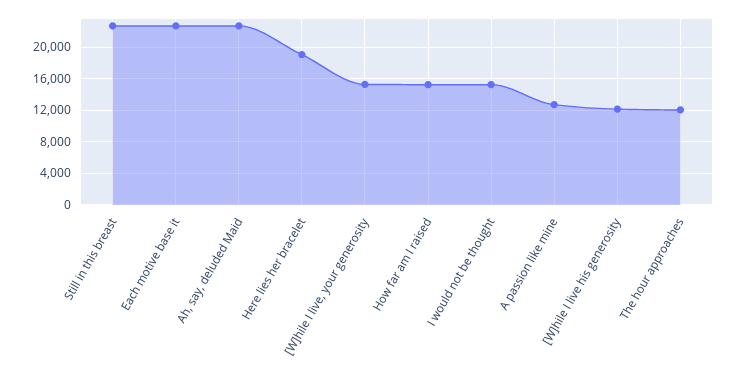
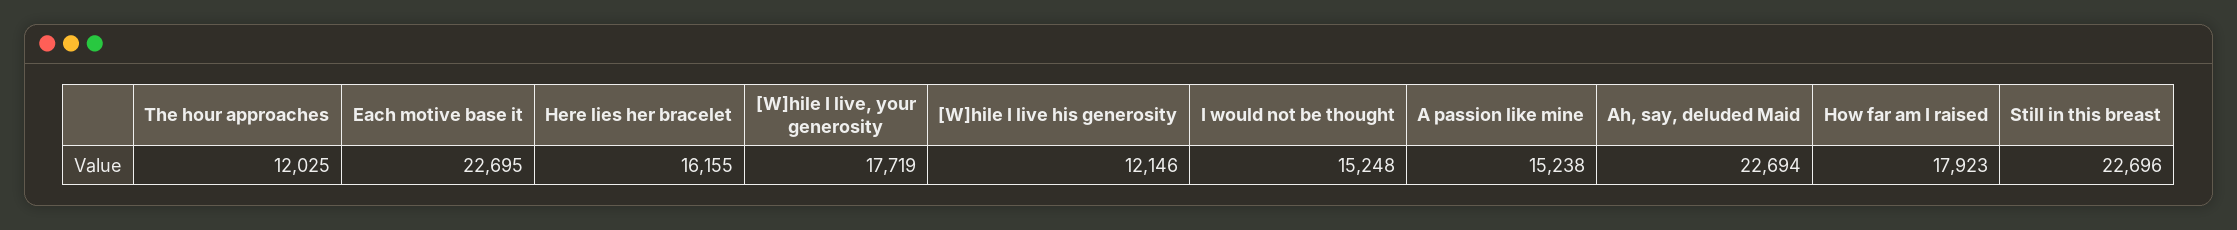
Here lies her bracelet: 19000 -> 16155
[W]hile I live, your generosity: 15000 -> 17719
How far am I raised: 15000 -> 17923
A passion like mine: 13000 -> 15238

